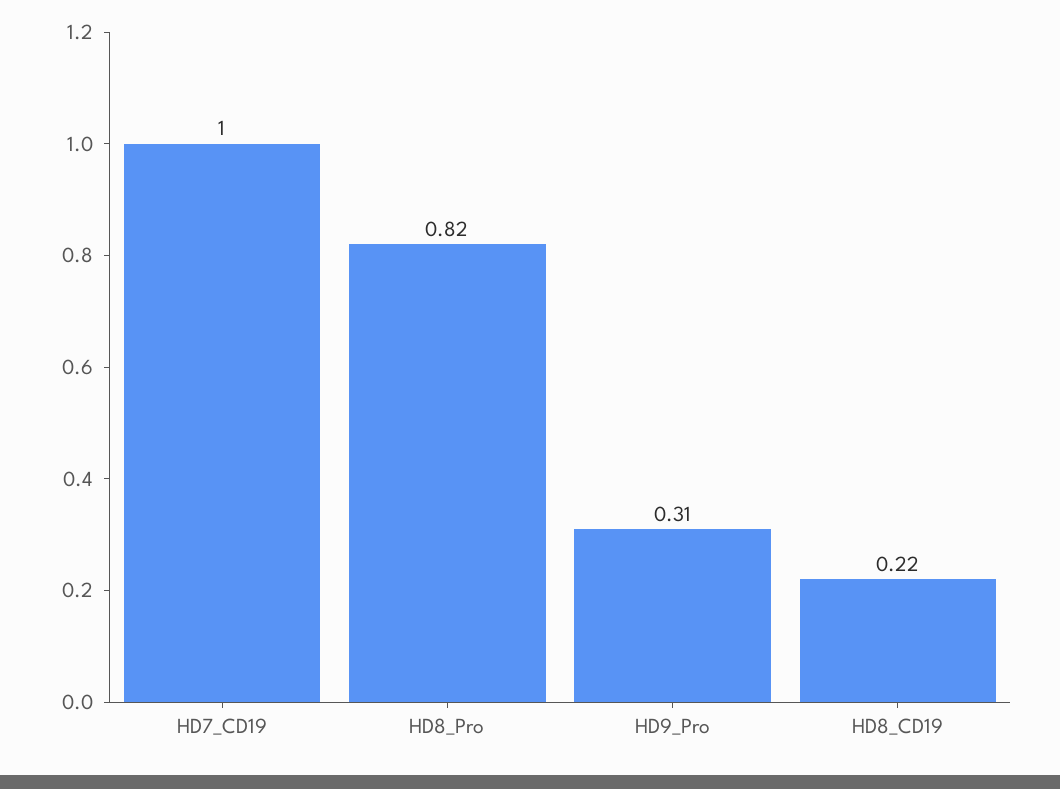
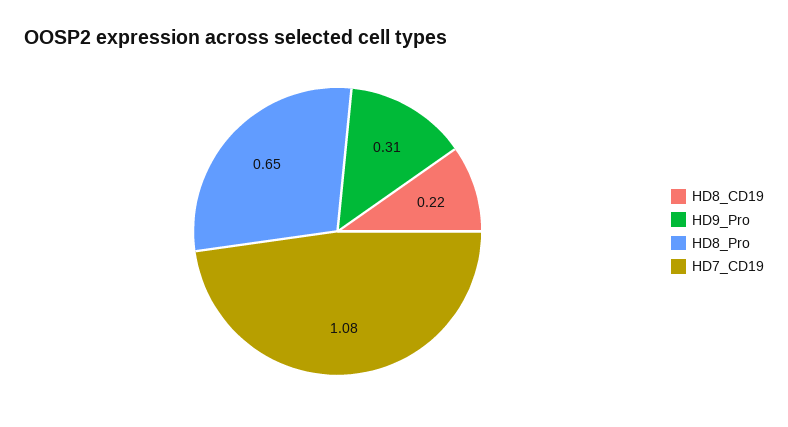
HD7_CD19: 1 -> 1.08
HD8_Pro: 0.82 -> 0.65

